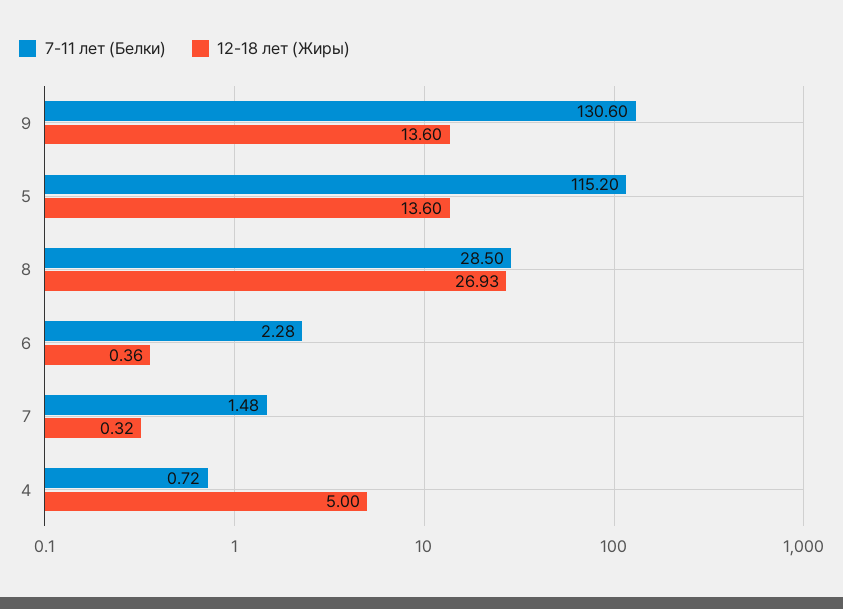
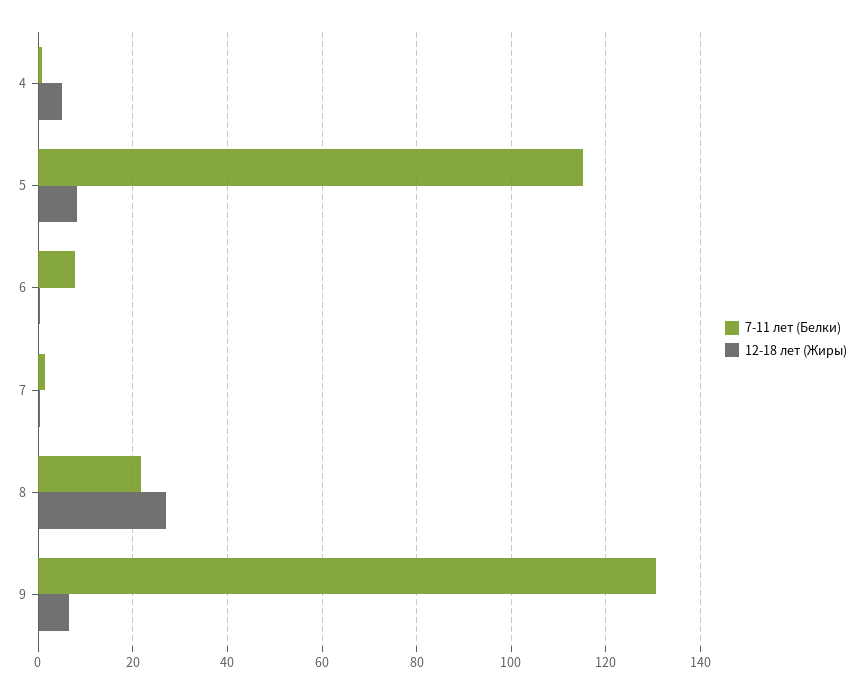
12-18 лет (Жиры), 9: 13.6 -> 6
12-18 лет (Жиры), 5: 13.6 -> 8
7-11 лет (Белки), 8: 28.5 -> 22
7-11 лет (Белки), 6: 2.28 -> 8

